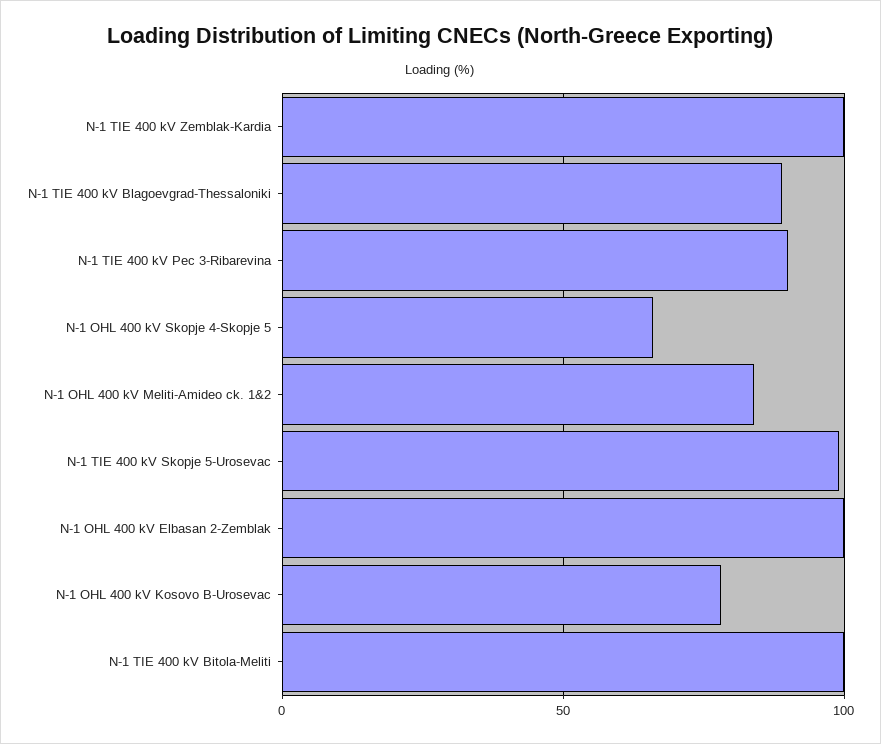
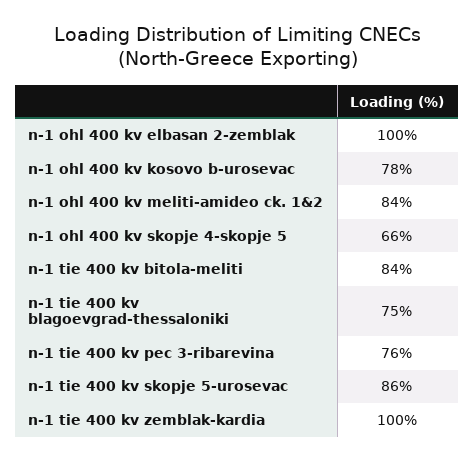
N-1 TIE 400 kV Blagoevgrad-Thessaloniki: 90 -> 75
N-1 TIE 400 kV Pec 3-Ribarevina: 90 -> 76
N-1 TIE 400 kV Skopje 5-Urosevac: 100 -> 86
N-1 TIE 400 kV Bitola-Meliti: 100 -> 84

